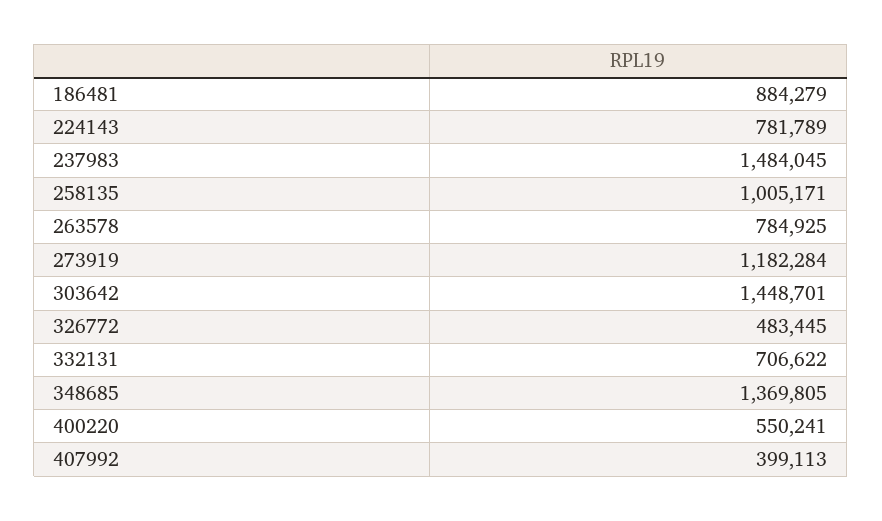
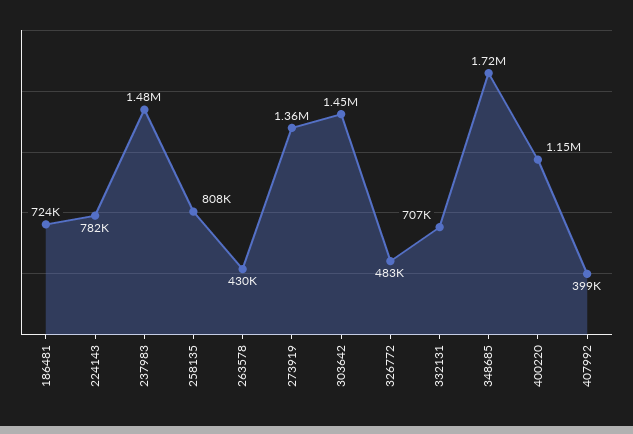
186481: 884279 -> 724000
258135: 1005171 -> 808000
263578: 784925 -> 430000
273919: 1182284 -> 1360000
348685: 1369805 -> 1720000
400220: 550241 -> 1150000

